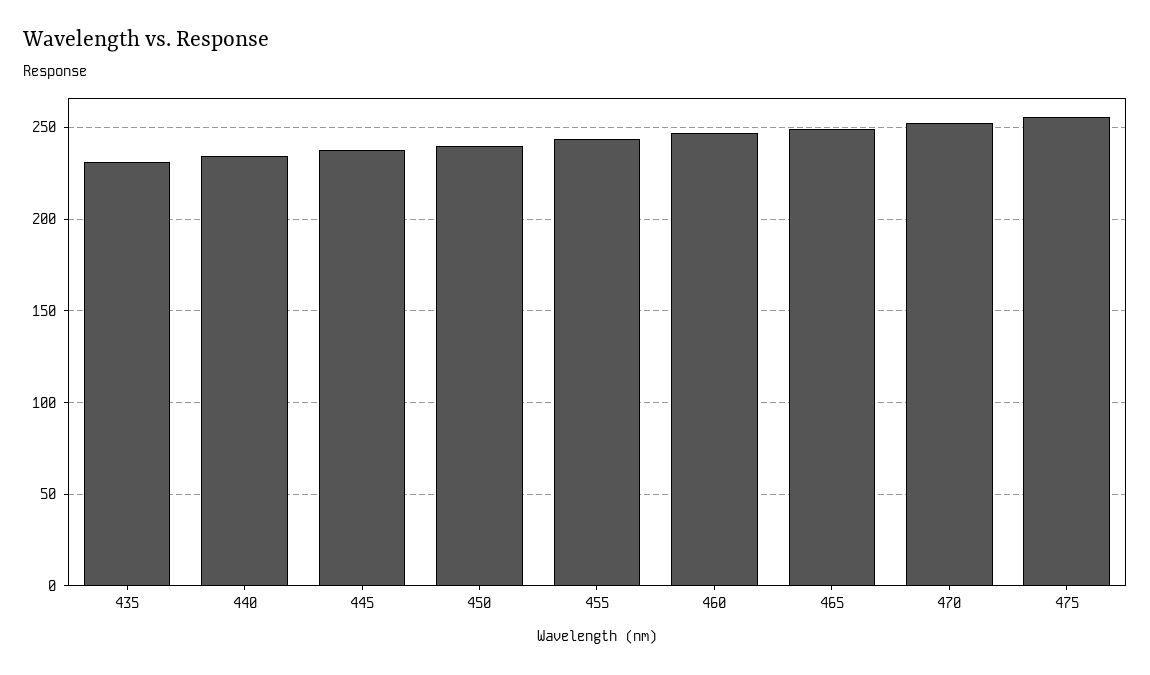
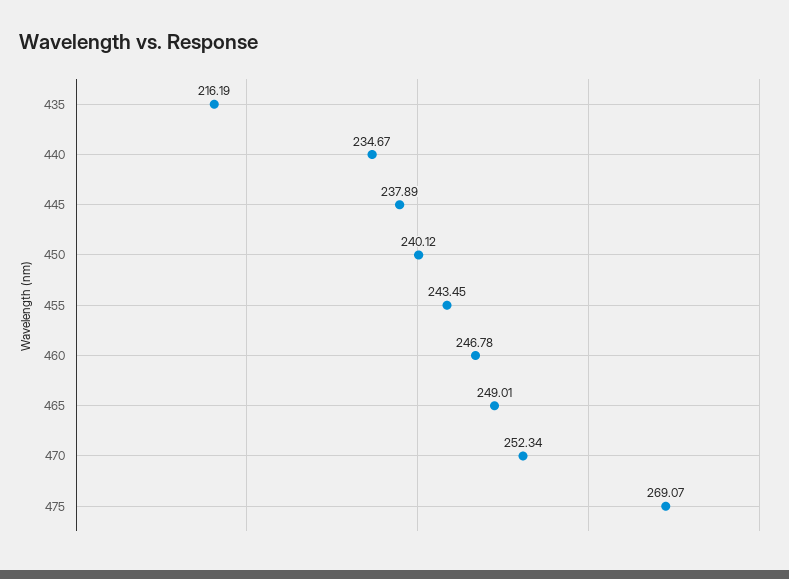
435: 230 -> 216.19
475: 255 -> 269.07

